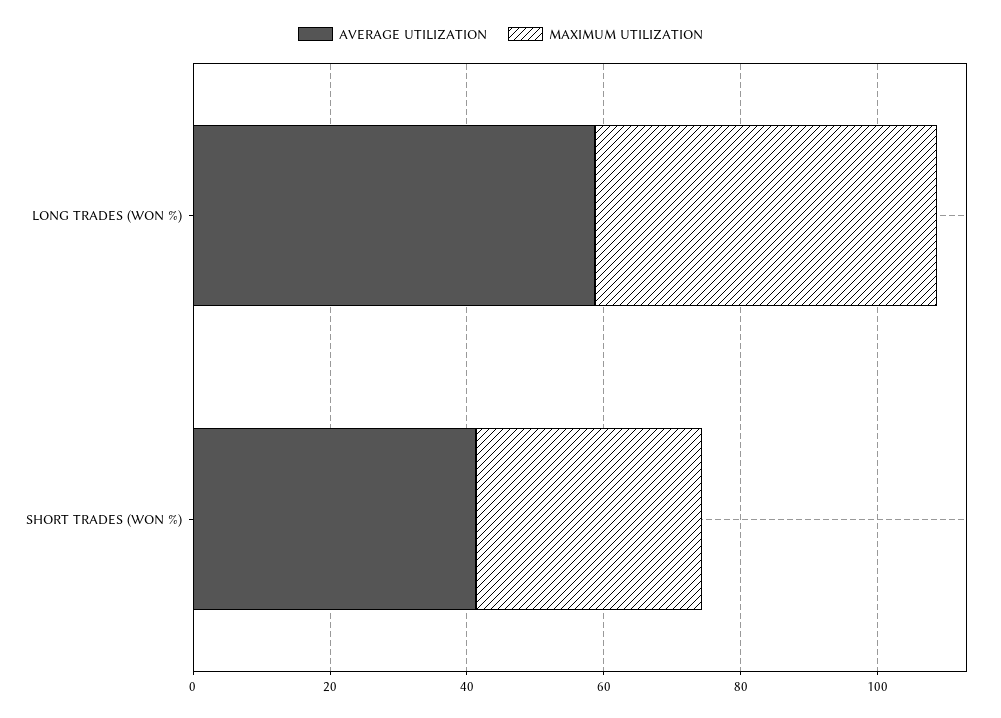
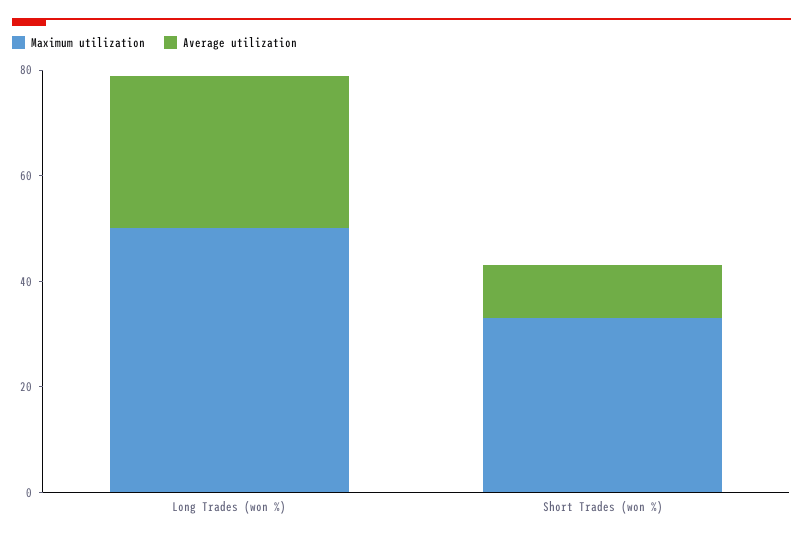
AVERAGE UTILIZATION, LONG TRADES (WON %): 60 -> 30
AVERAGE UTILIZATION, SHORT TRADES (WON %): 40 -> 10

